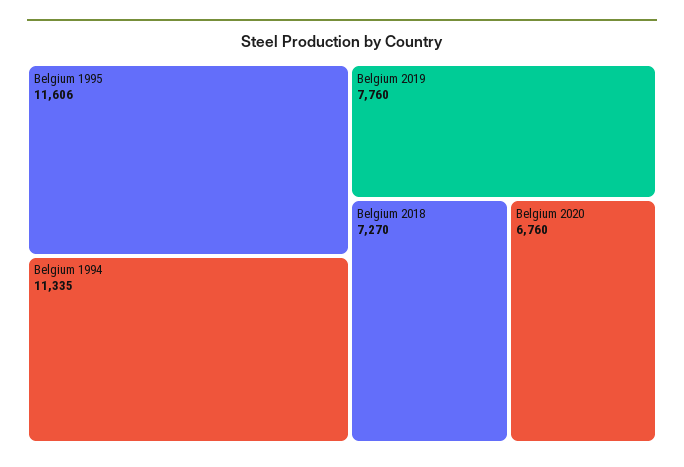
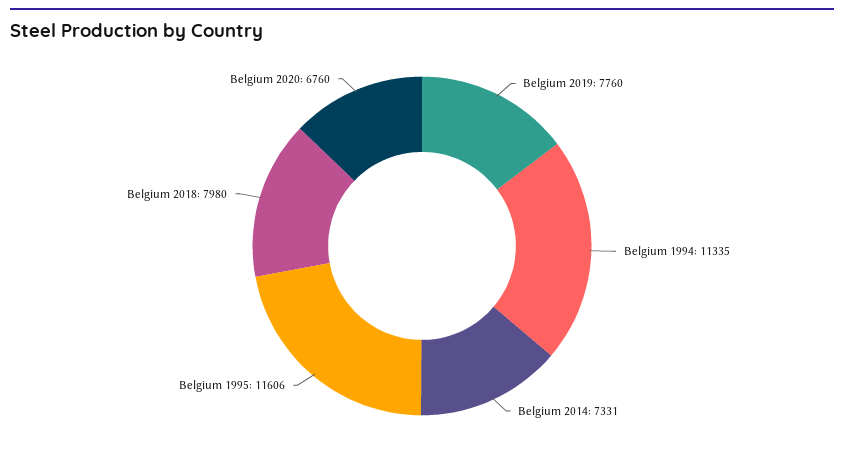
Belgium 2018: 7270 -> 7980
Belgium 2014: none -> 7331

